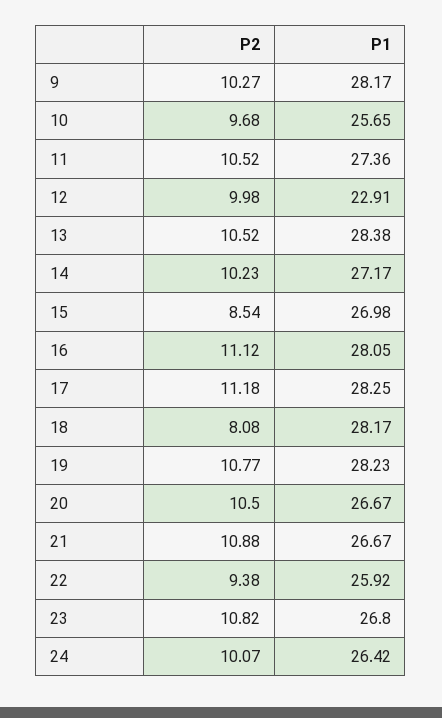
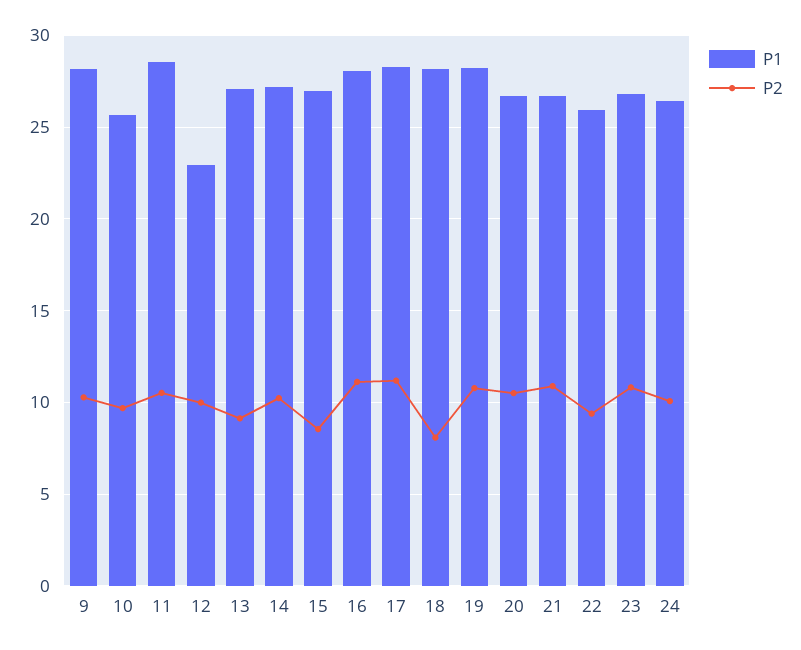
P1, 11: 27.36 -> 28.5
P2, 13: 10.52 -> 9
P1, 13: 28.38 -> 27

